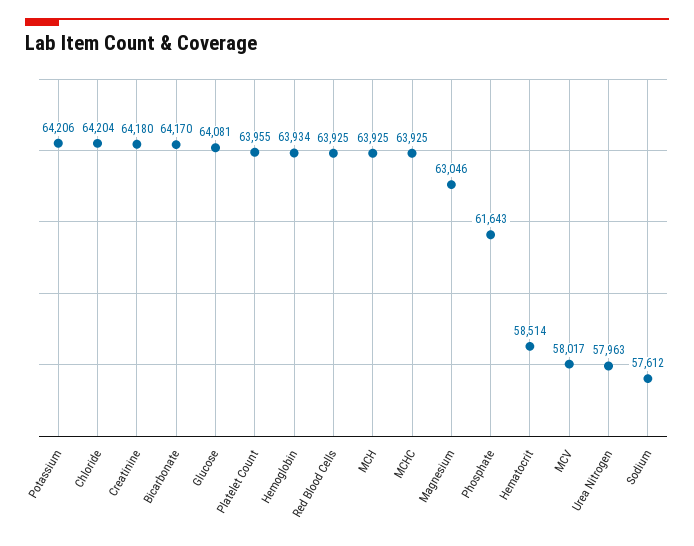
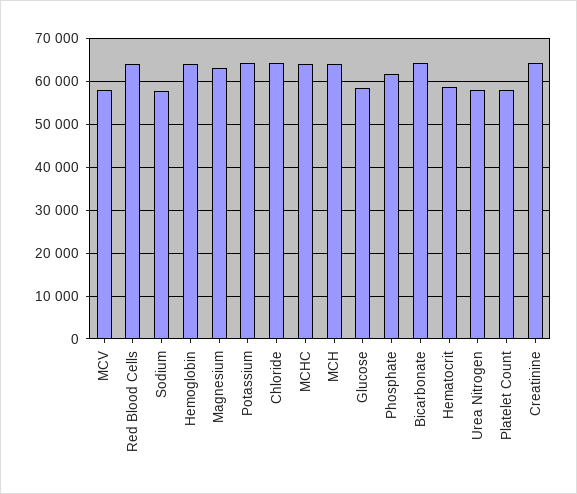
Glucose: 64081 -> 58000
Platelet Count: 63955 -> 58000

